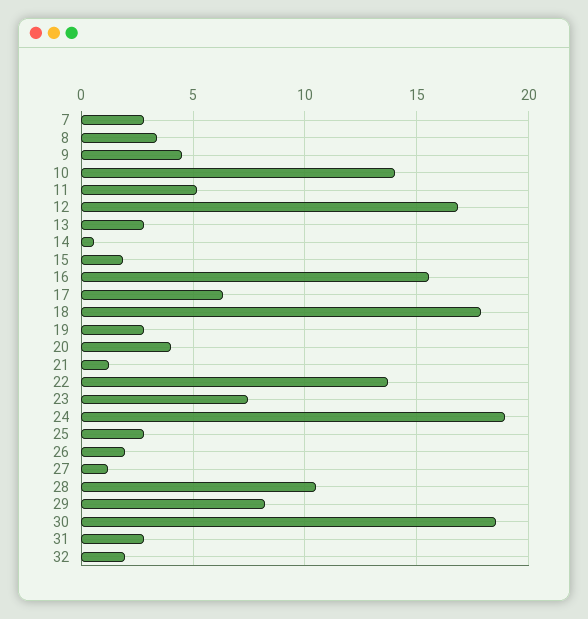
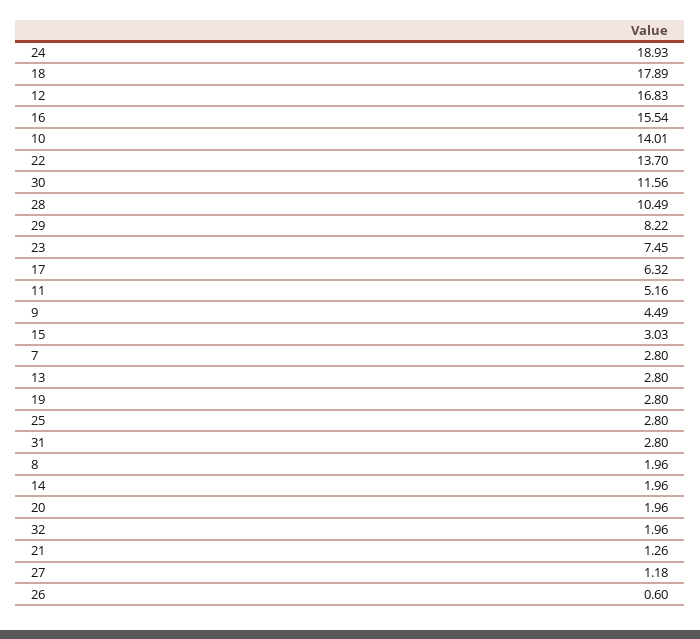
8: 3.5 -> 1.96
14: 0.5 -> 1.96
15: 2 -> 3.03
20: 4 -> 1.96
26: 2 -> 0.6
30: 18.5 -> 11.56

